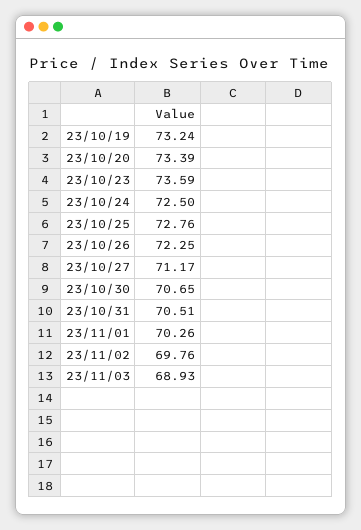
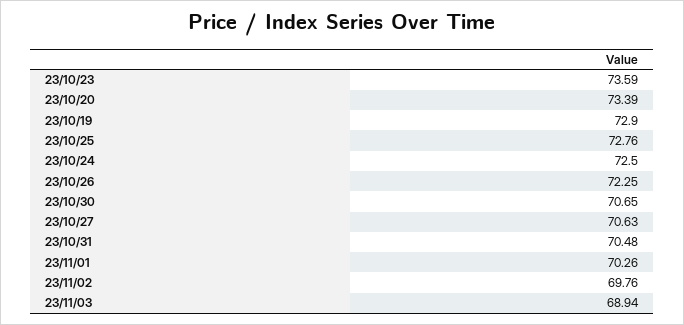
23/10/19: 73.24 -> 72.9
23/10/27: 71.17 -> 70.63
23/10/31: 70.51 -> 70.48
23/11/03: 68.93 -> 68.94

